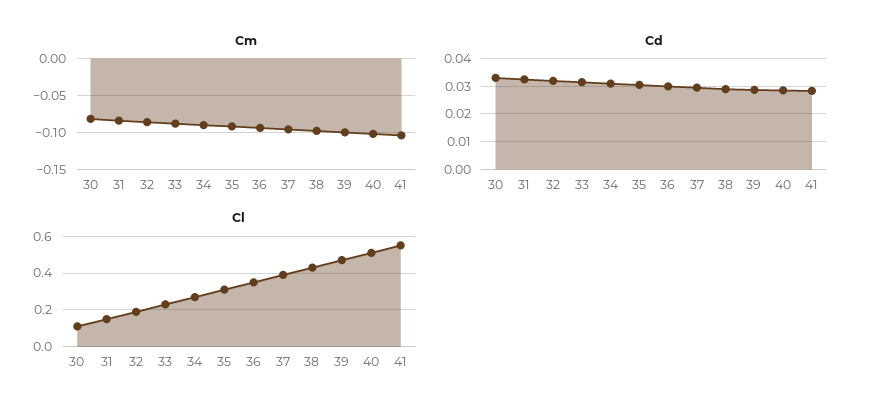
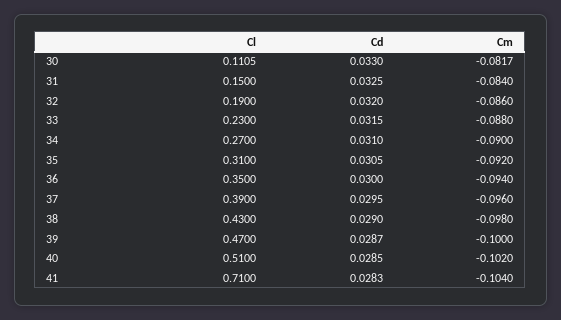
Cl, 41: 0.55 -> 0.71

